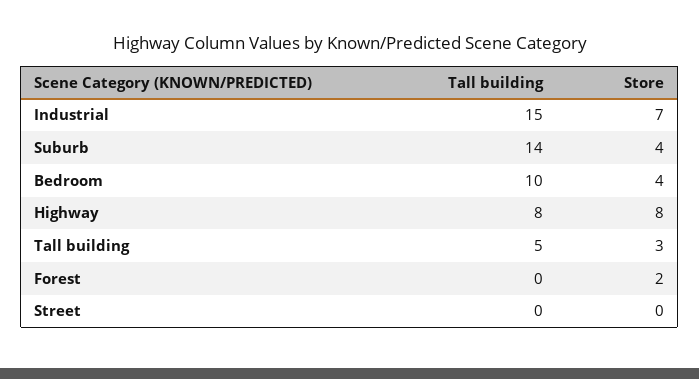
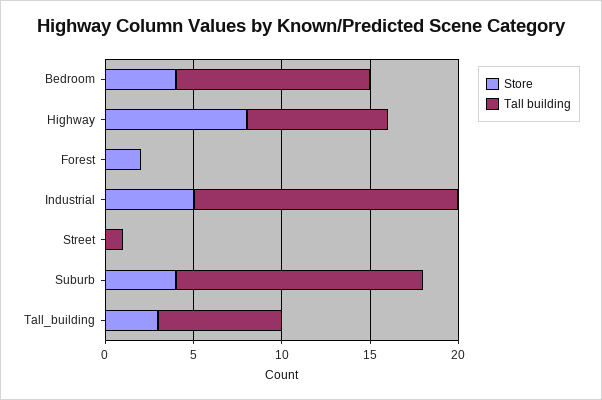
Store, Industrial: 7 -> 5
Tall building, Bedroom: 10 -> 11
Tall building, Tall building: 5 -> 7
Tall building, Street: 0 -> 1

